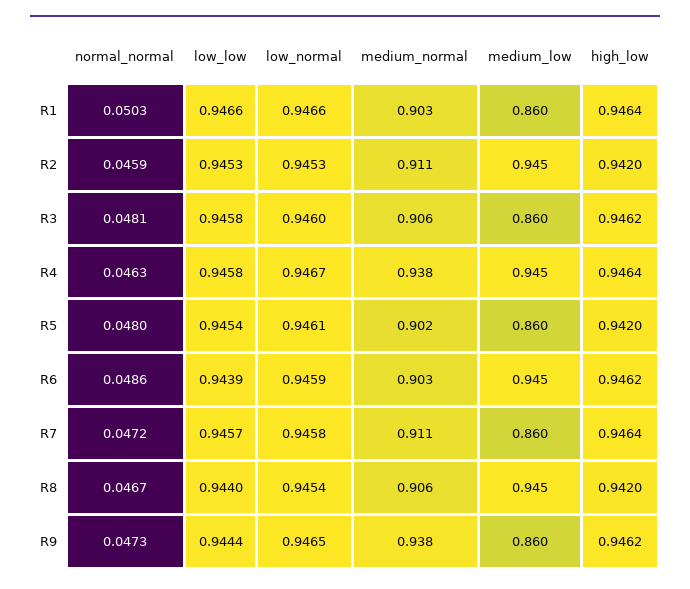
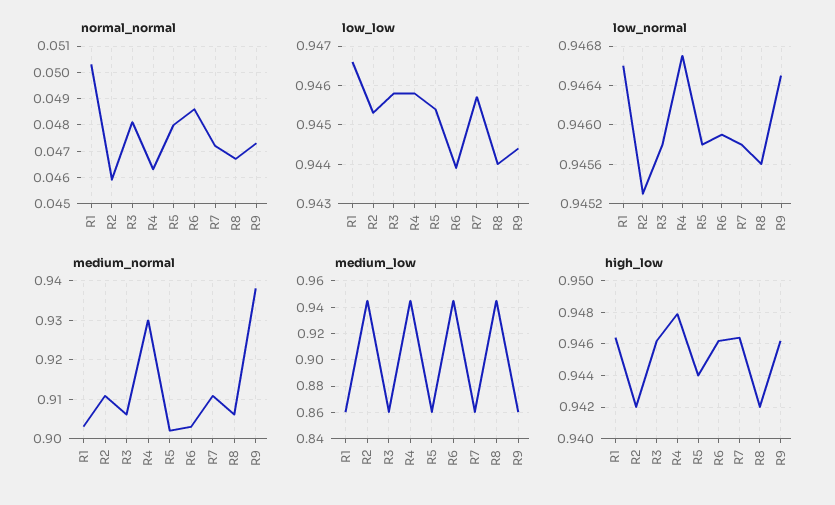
low_normal, R3: 0.946 -> 0.9458
medium_normal, R4: 0.938 -> 0.93
high_low, R4: 0.9464 -> 0.948
low_normal, R5: 0.9461 -> 0.9458
high_low, R5: 0.942 -> 0.944
low_normal, R8: 0.9454 -> 0.9456

